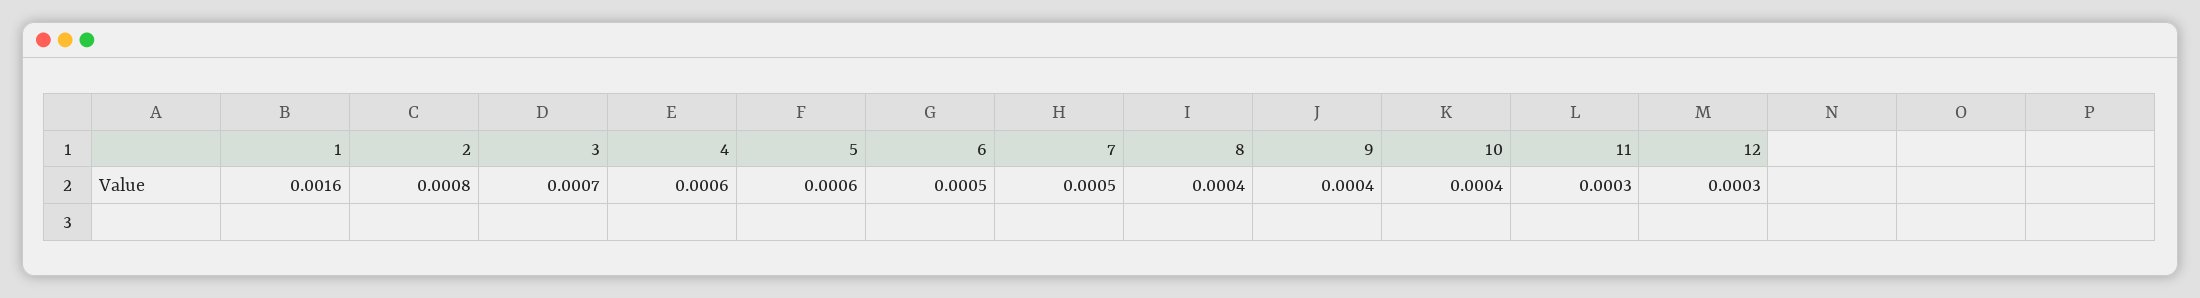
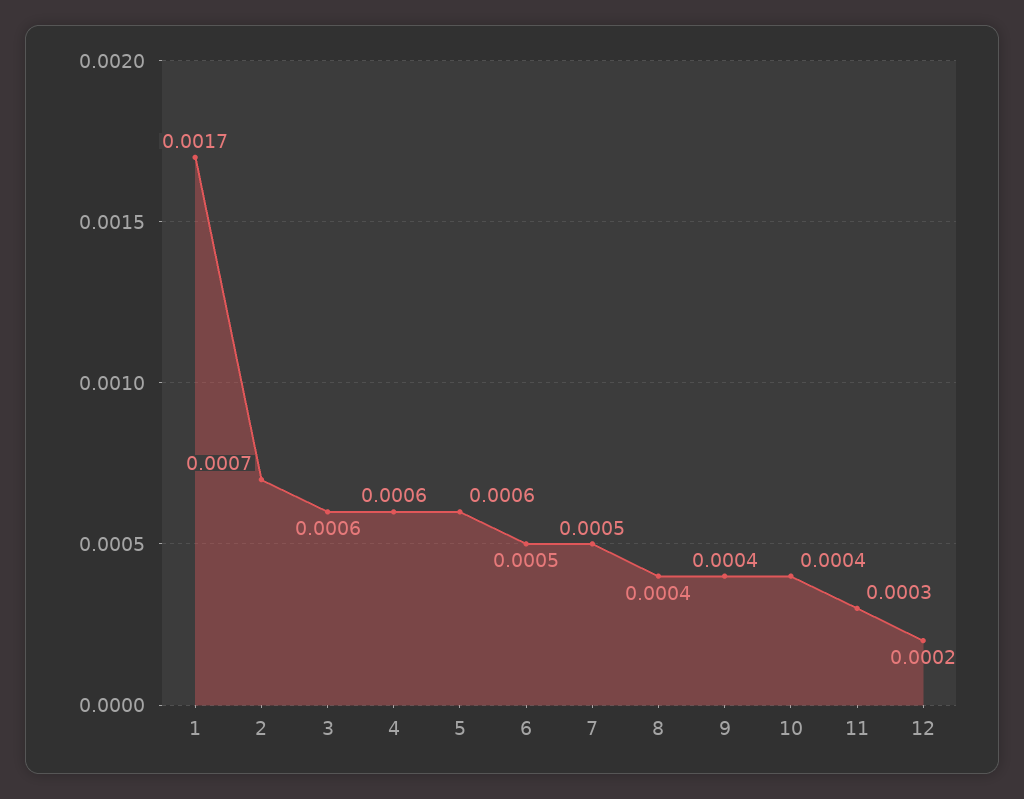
1: 0.0016 -> 0.0017
2: 0.0008 -> 0.0007
3: 0.0007 -> 0.0006
12: 0.0003 -> 0.0002

